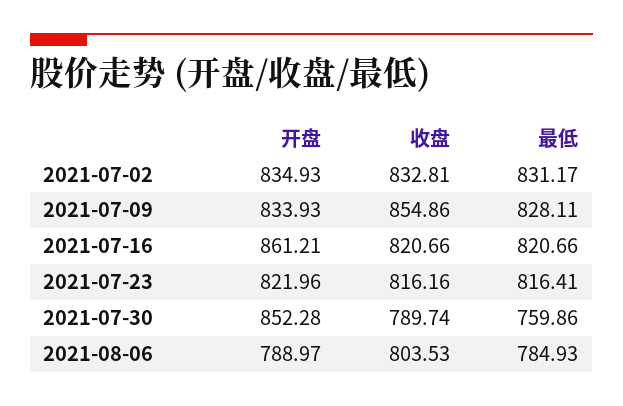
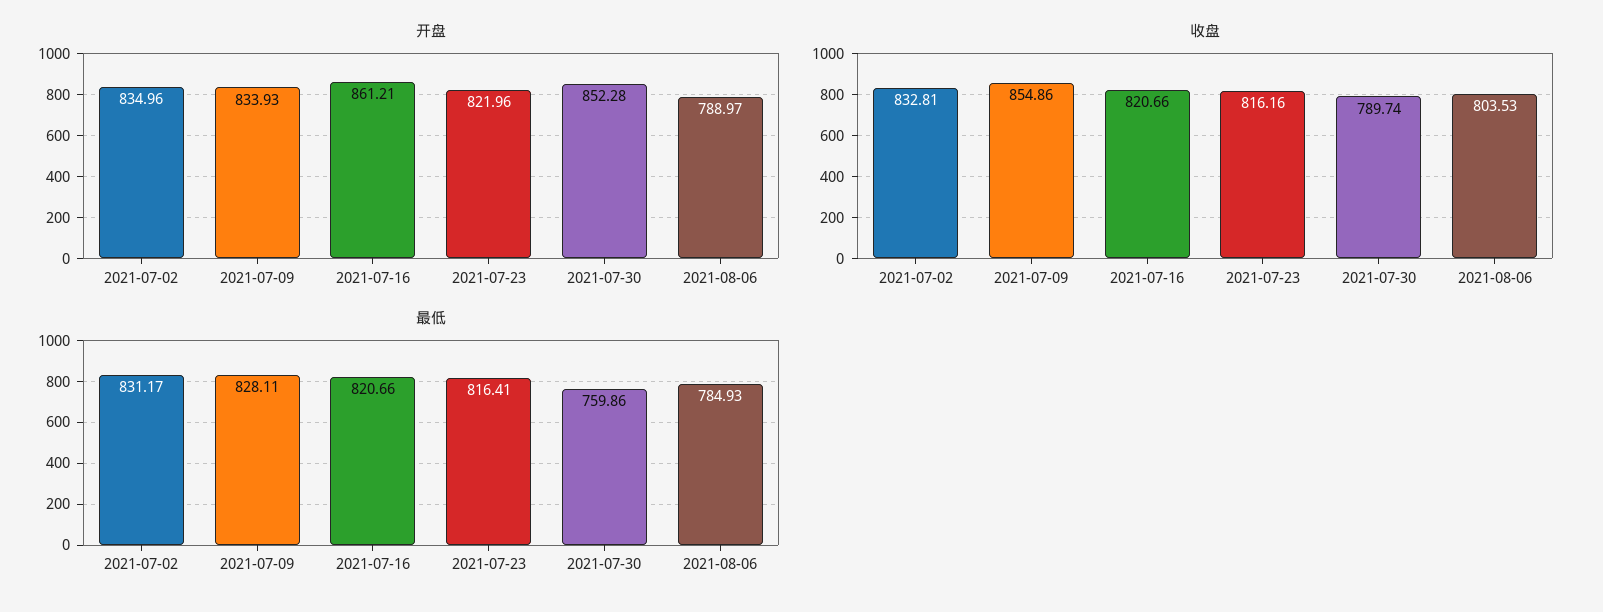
开盘, 2021-07-02: 834.93 -> 834.96

